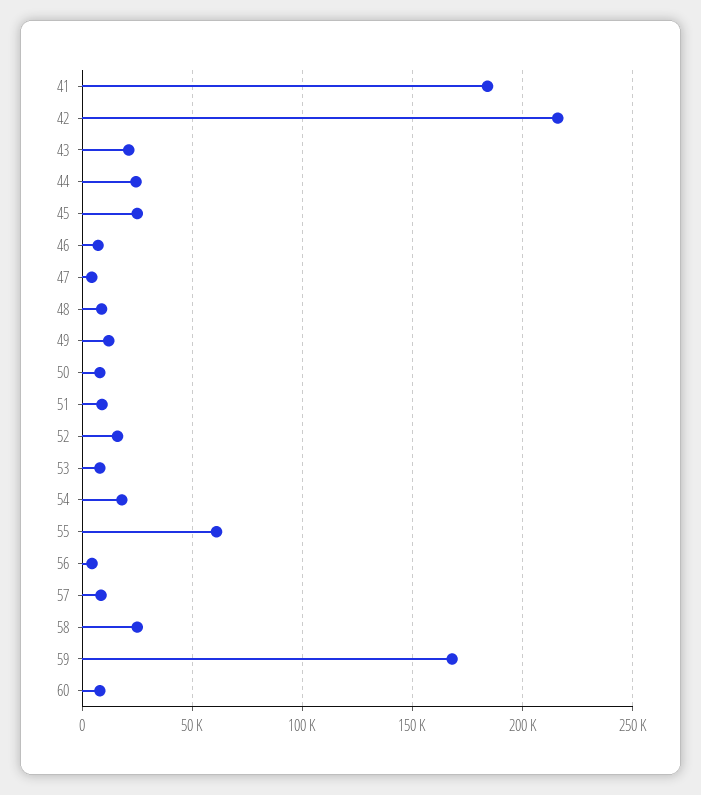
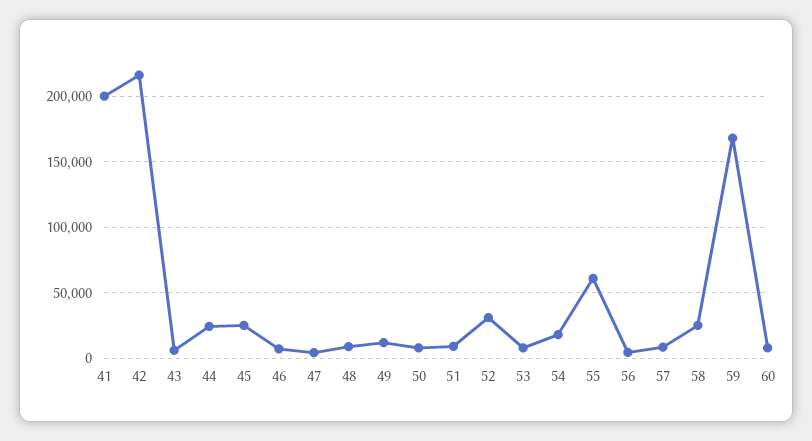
41: 185000 -> 200000
43: 20000 -> 5000
52: 15000 -> 30000

